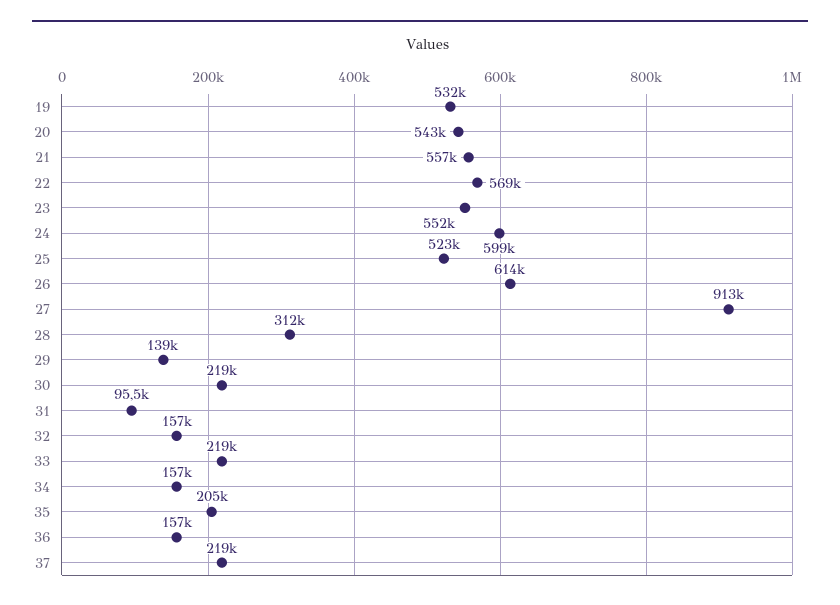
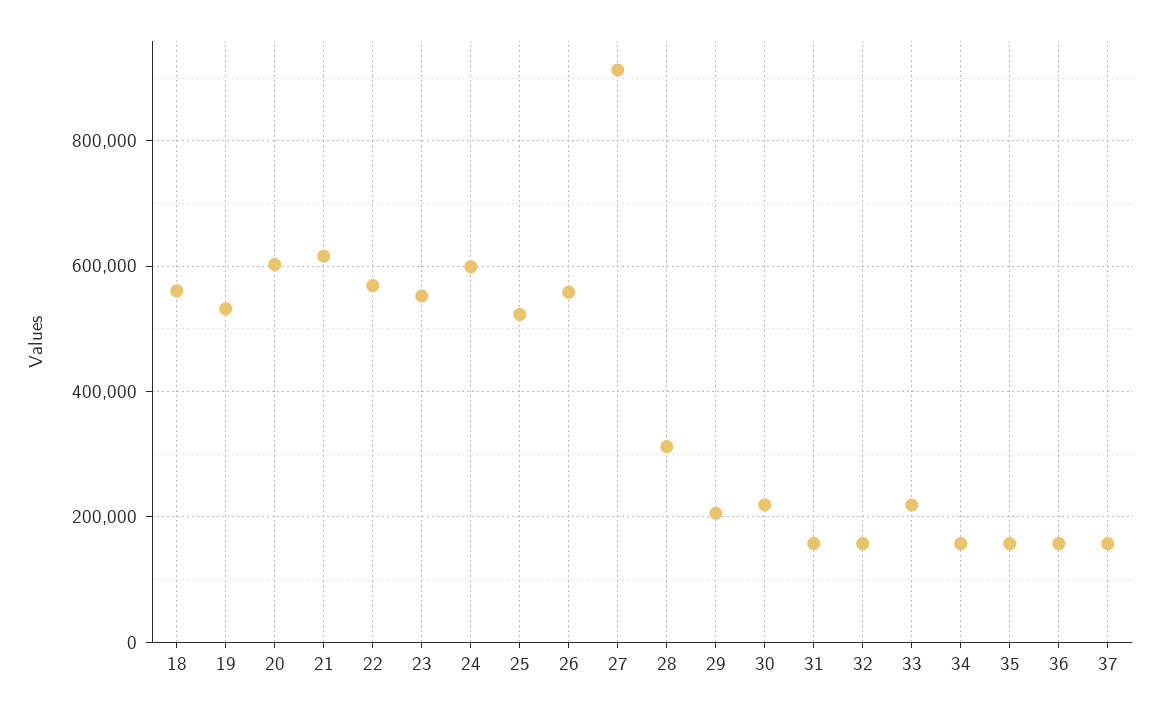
20: 543000 -> 600000
21: 557000 -> 620000
26: 614000 -> 560000
29: 139000 -> 200000
31: 95500 -> 160000
35: 205000 -> 160000
37: 219000 -> 160000
18: none -> 560000

